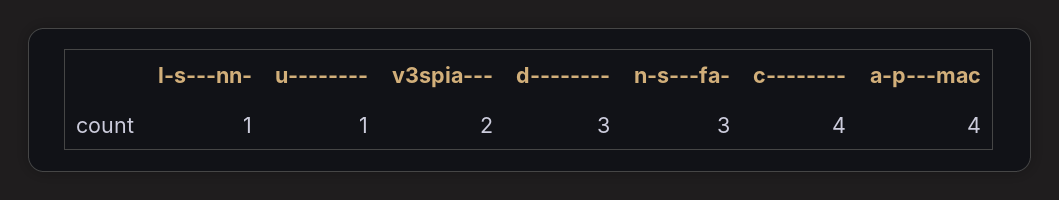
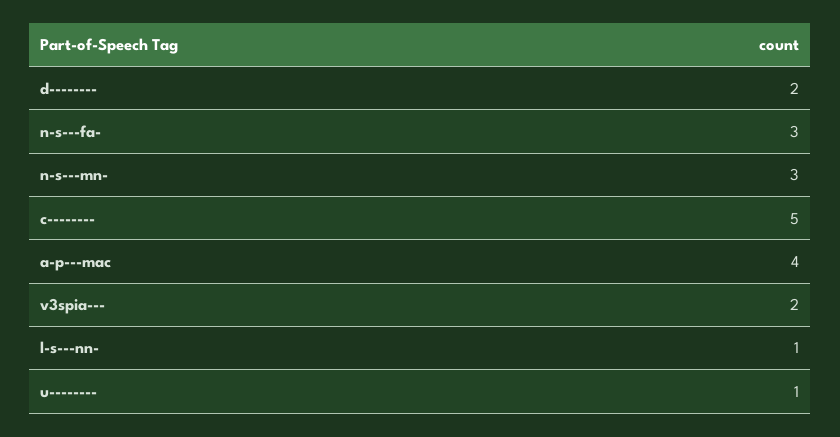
d--------: 3 -> 2
c--------: 4 -> 5
n-s---mn-: none -> 3

